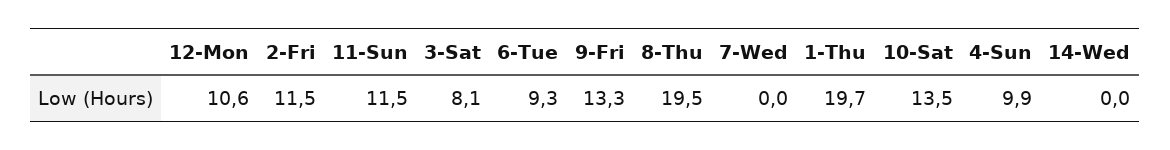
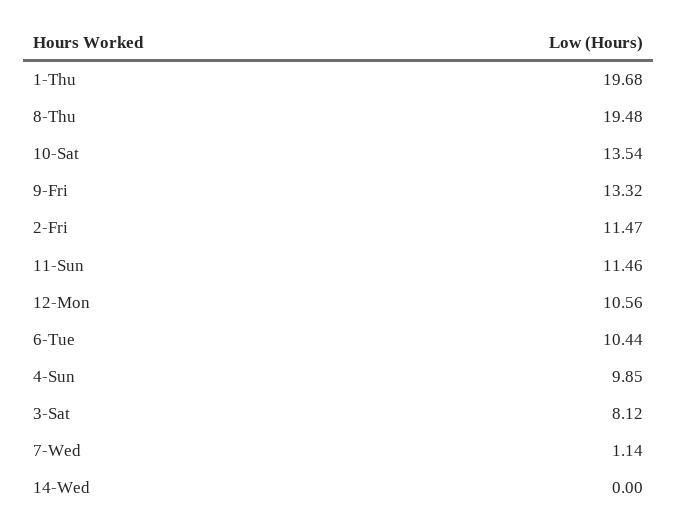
6-Tue: 9.3 -> 10.44
7-Wed: 0 -> 1.14

